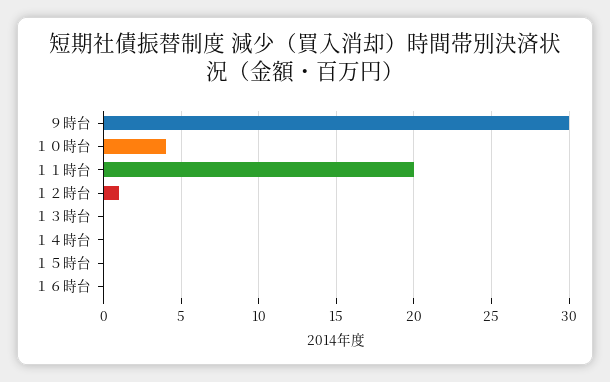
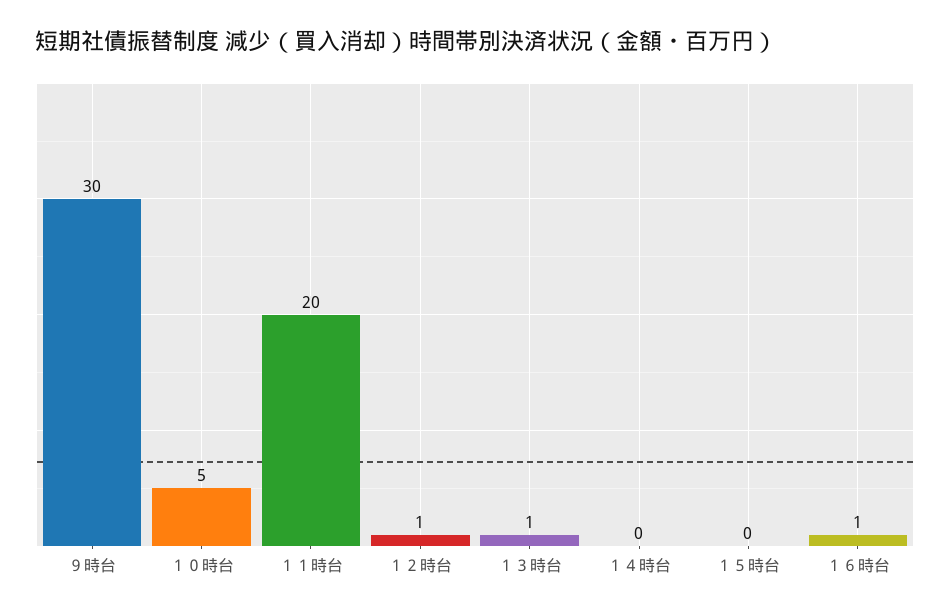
１０時台: 4 -> 5
１３時台: 0 -> 1
１６時台: 0 -> 1

